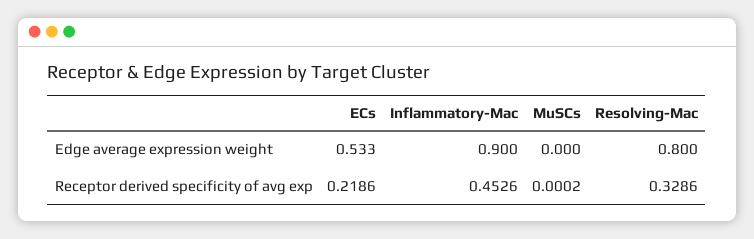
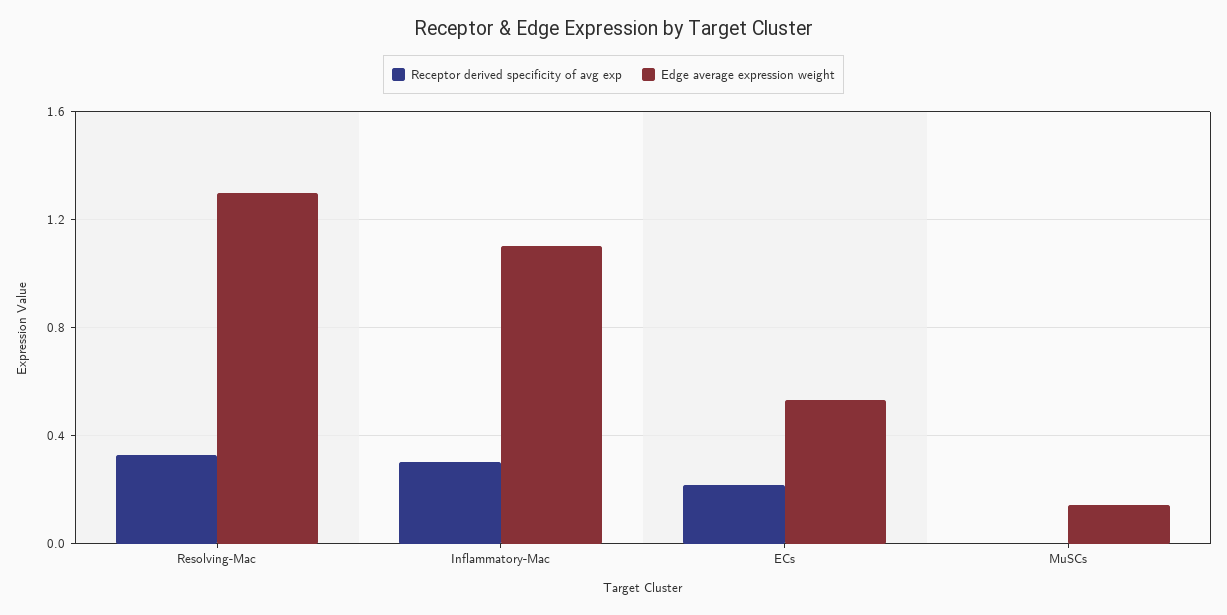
Edge average expression weight, Inflammatory-Mac: 0.9 -> 1.1
Edge average expression weight, MuSCs: 0 -> 0.15
Edge average expression weight, Resolving-Mac: 0.8 -> 1.3
Receptor derived specificity of avg exp, Inflammatory-Mac: 0.4526 -> 0.3

